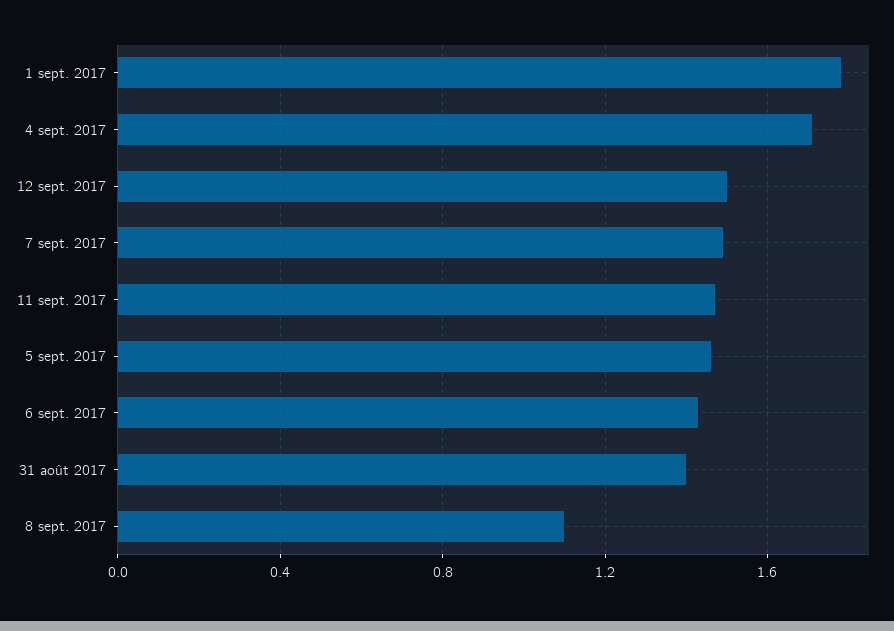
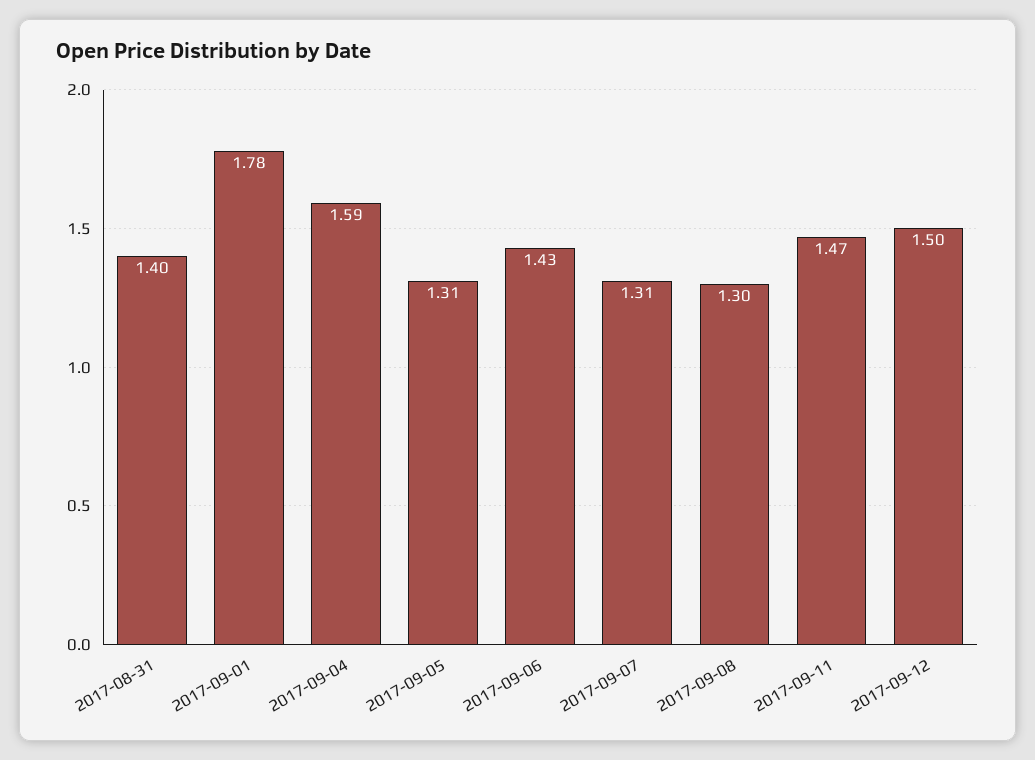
4 sept. 2017: 1.7 -> 1.59
7 sept. 2017: 1.5 -> 1.31
5 sept. 2017: 1.45 -> 1.31
8 sept. 2017: 1.1 -> 1.3

